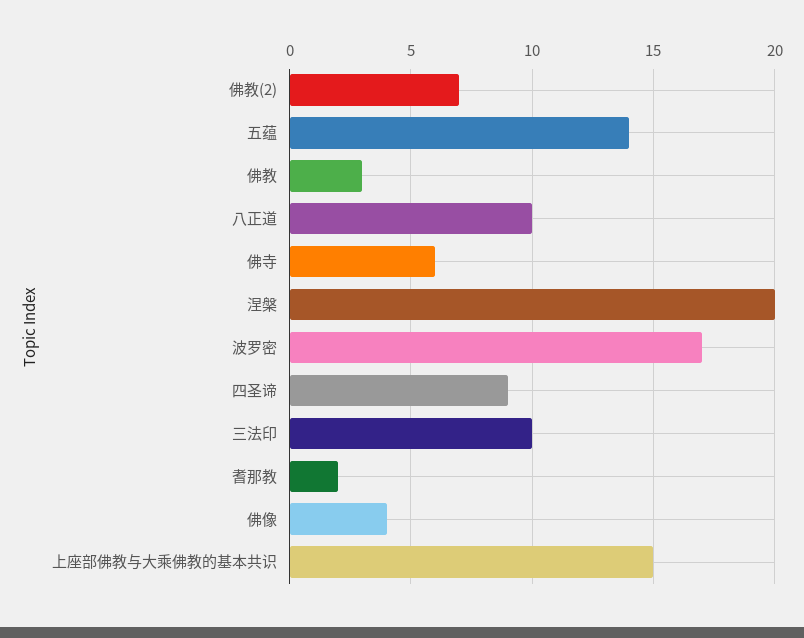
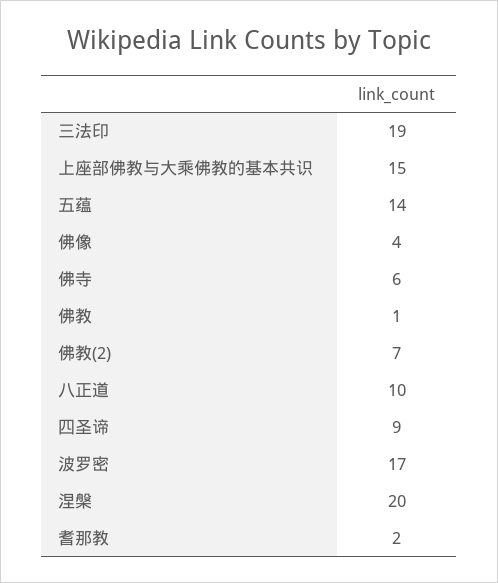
佛教: 3 -> 1
三法印: 10 -> 19

